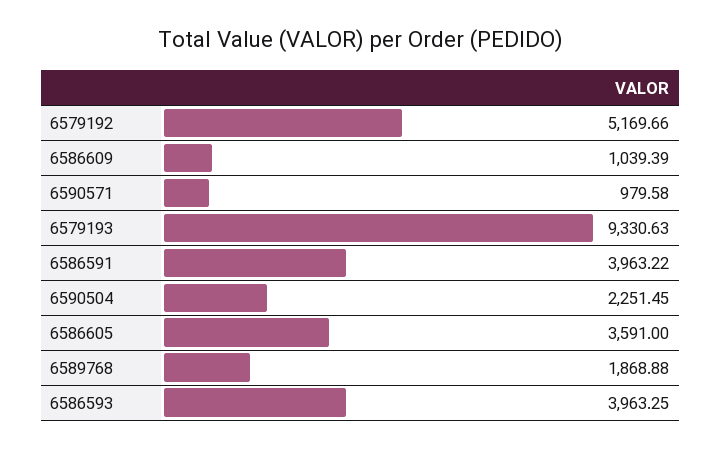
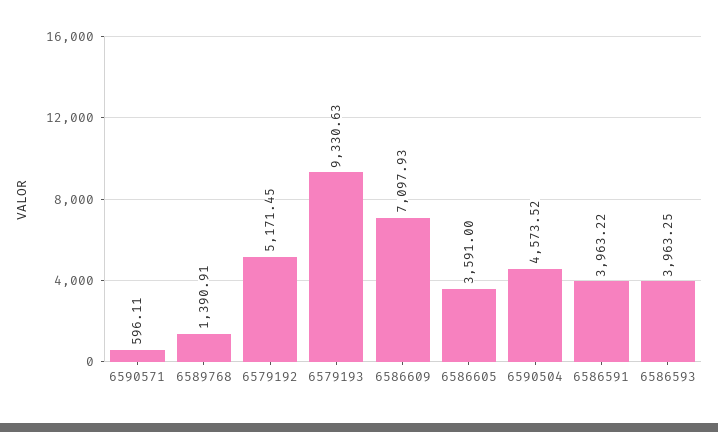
6579192: 5169.66 -> 5171.45
6586609: 1039.39 -> 7097.93
6590571: 979.58 -> 596.11
6590504: 2251.45 -> 4573.52
6589768: 1868.88 -> 1390.91

